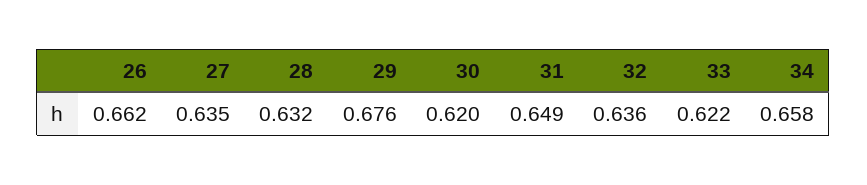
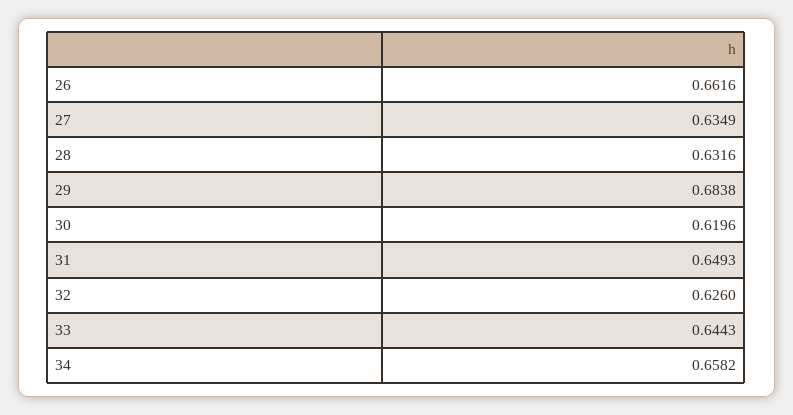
29: 0.676 -> 0.6838
32: 0.636 -> 0.626
33: 0.622 -> 0.6443

